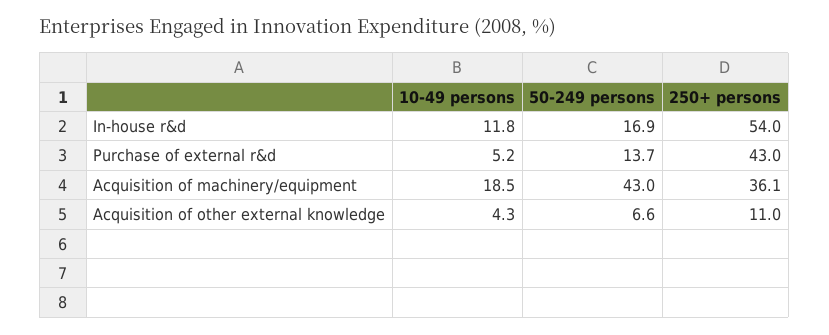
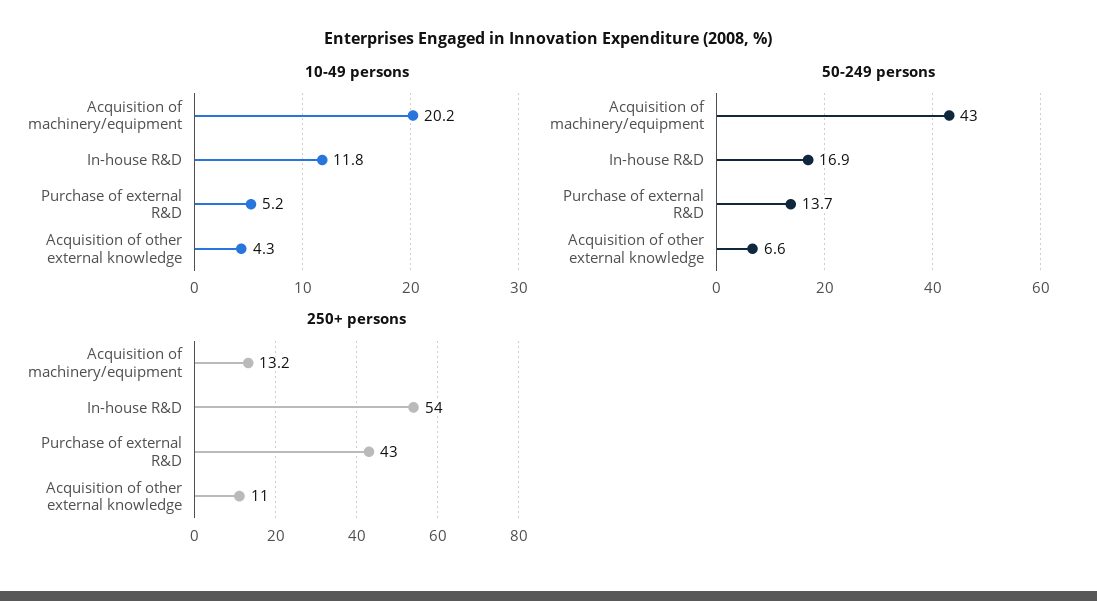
10-49 persons, Acquisition of machinery/equipment: 18.5 -> 20.2
250+ persons, Acquisition of machinery/equipment: 36.1 -> 13.2

